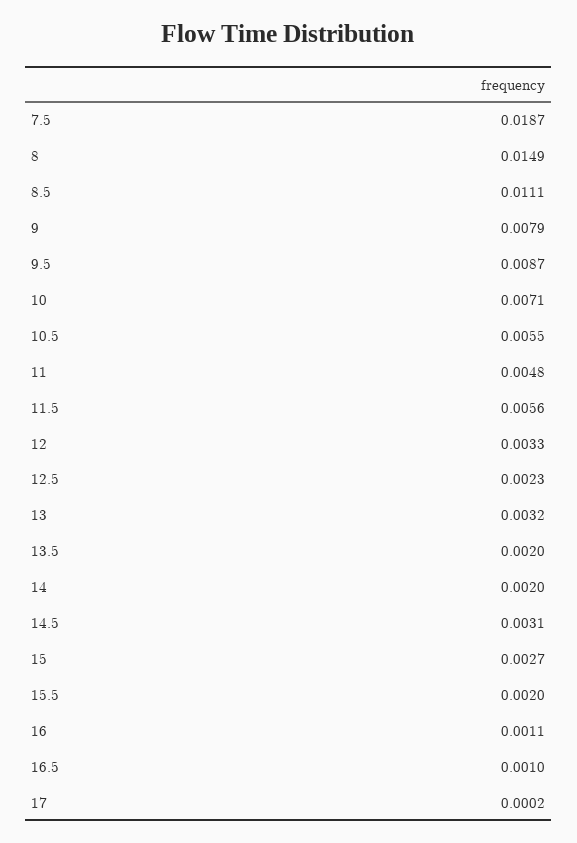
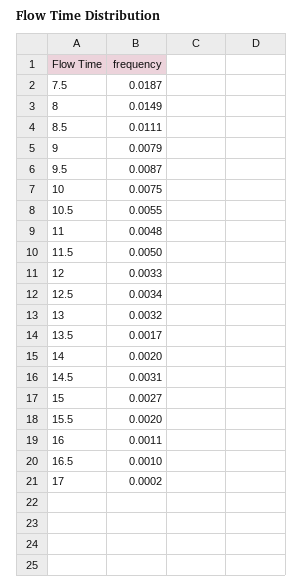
10: 0.0071 -> 0.0075
11.5: 0.0056 -> 0.005
12.5: 0.0023 -> 0.0034
13.5: 0.002 -> 0.0017

